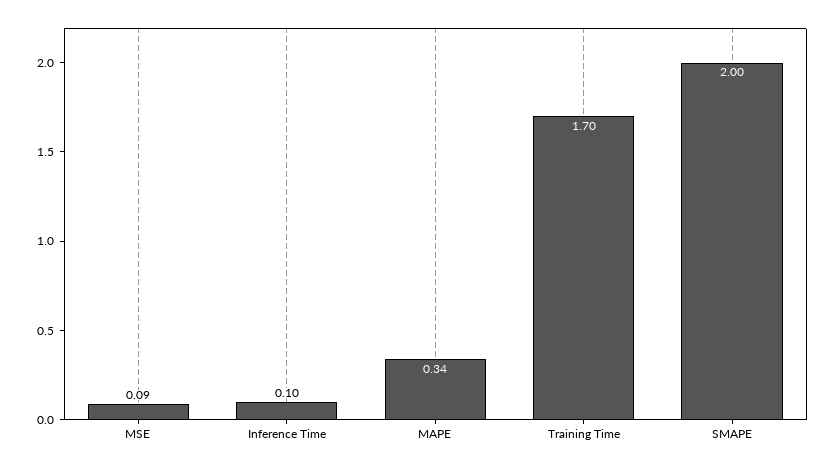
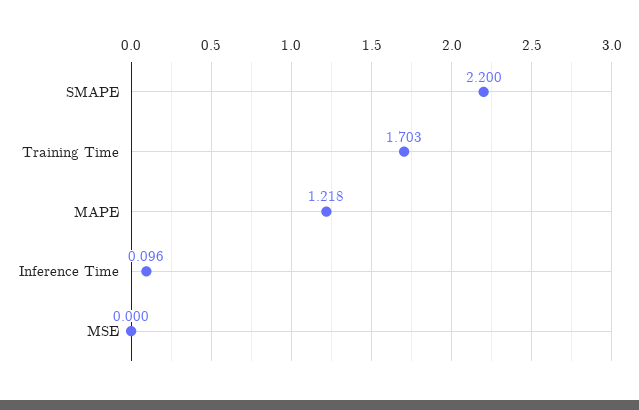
MSE: 0.09 -> 0
MAPE: 0.34 -> 1.218
SMAPE: 2 -> 2.2

